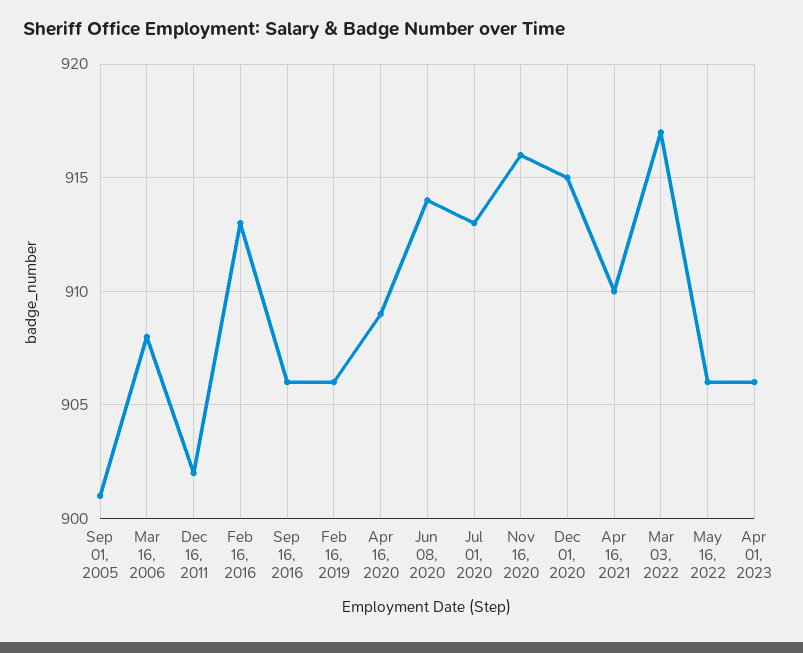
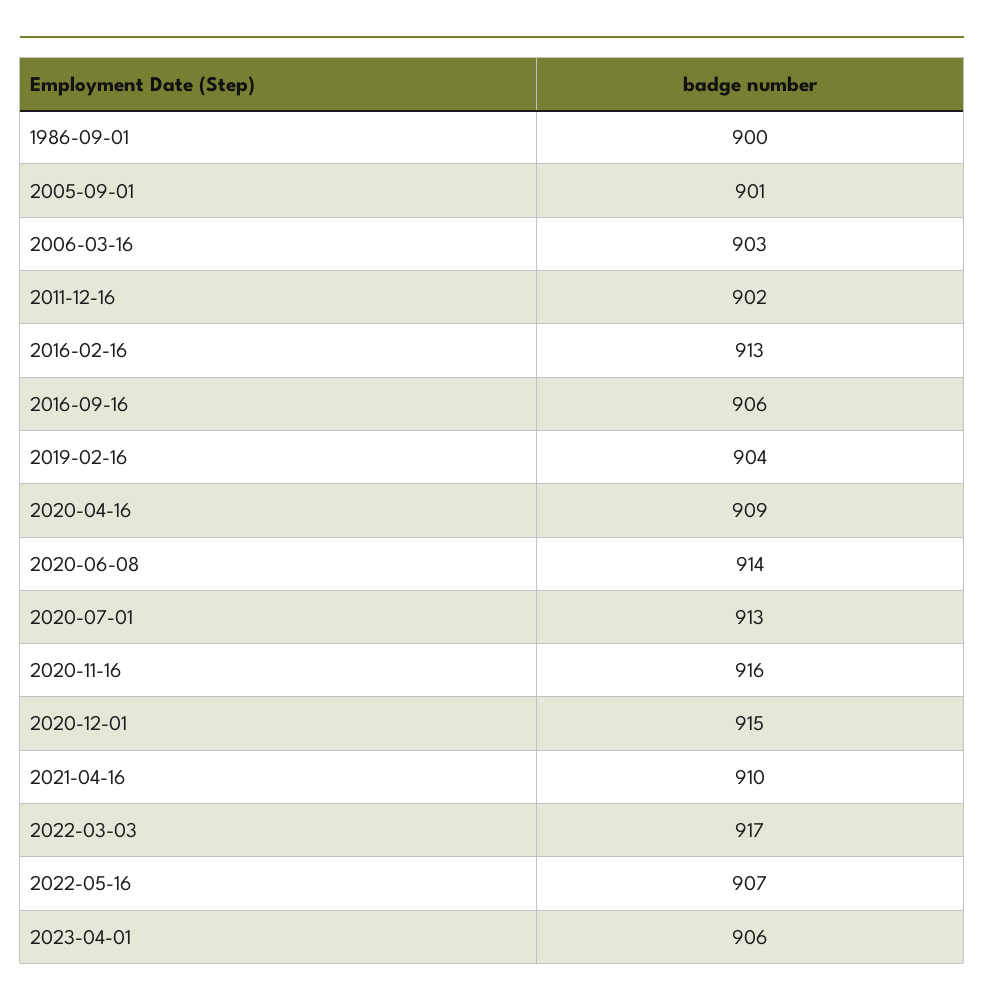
Mar 16, 2006: 908 -> 903
Feb 16, 2019: 906 -> 904
May 16, 2022: 906 -> 907
1986-09-01: none -> 900

